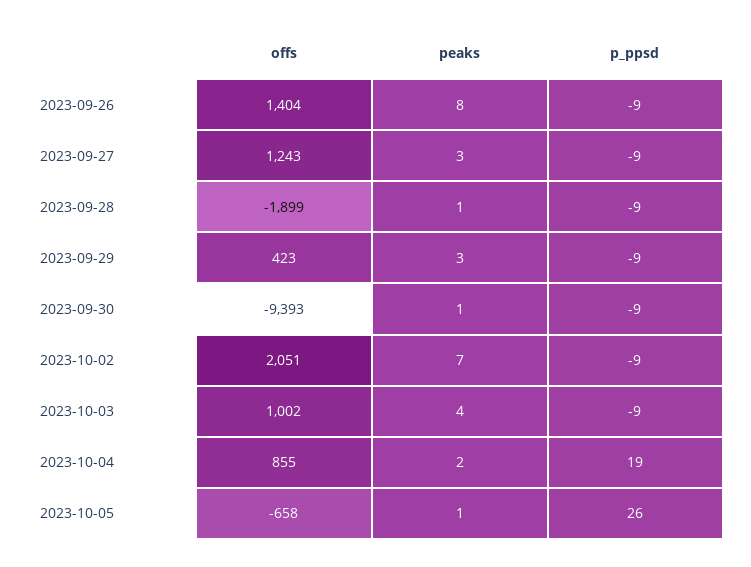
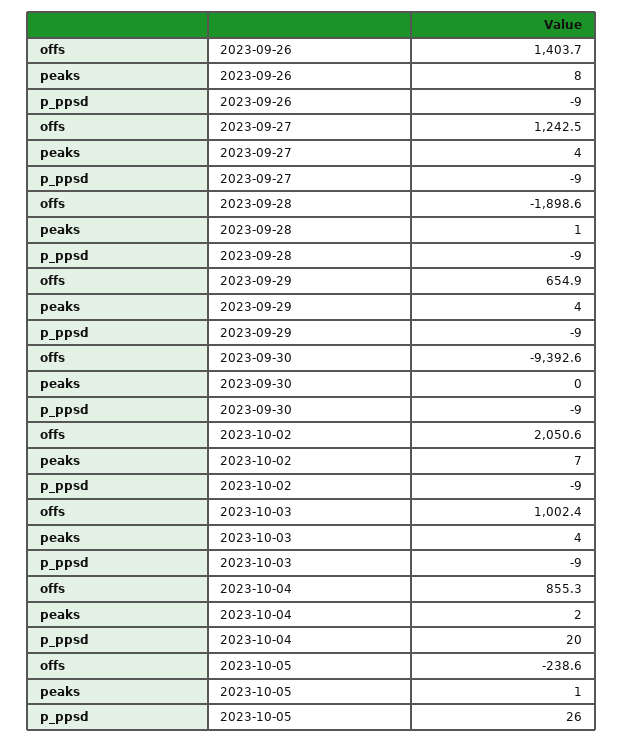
peaks, 2023-09-27: 3 -> 4
offs, 2023-09-29: 423 -> 654.9
peaks, 2023-09-29: 3 -> 4
peaks, 2023-09-30: 1 -> 0
p_ppsd, 2023-10-04: 19 -> 20
offs, 2023-10-05: -658 -> -238.6

